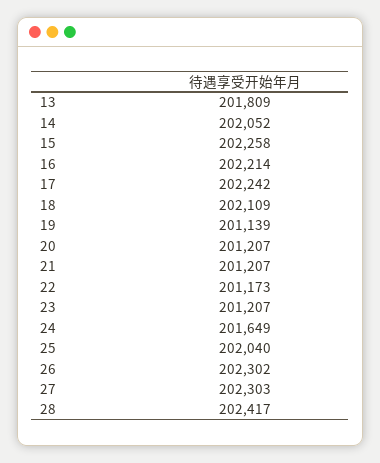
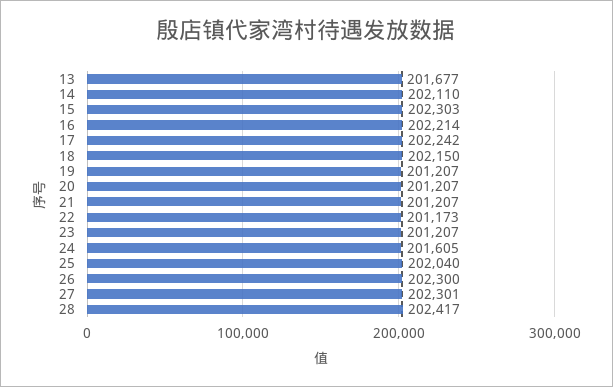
13: 201809 -> 201677
14: 202052 -> 202110
15: 202258 -> 202303
18: 202109 -> 202150
19: 201139 -> 201207
24: 201649 -> 201605
26: 202302 -> 202300
27: 202303 -> 202301

